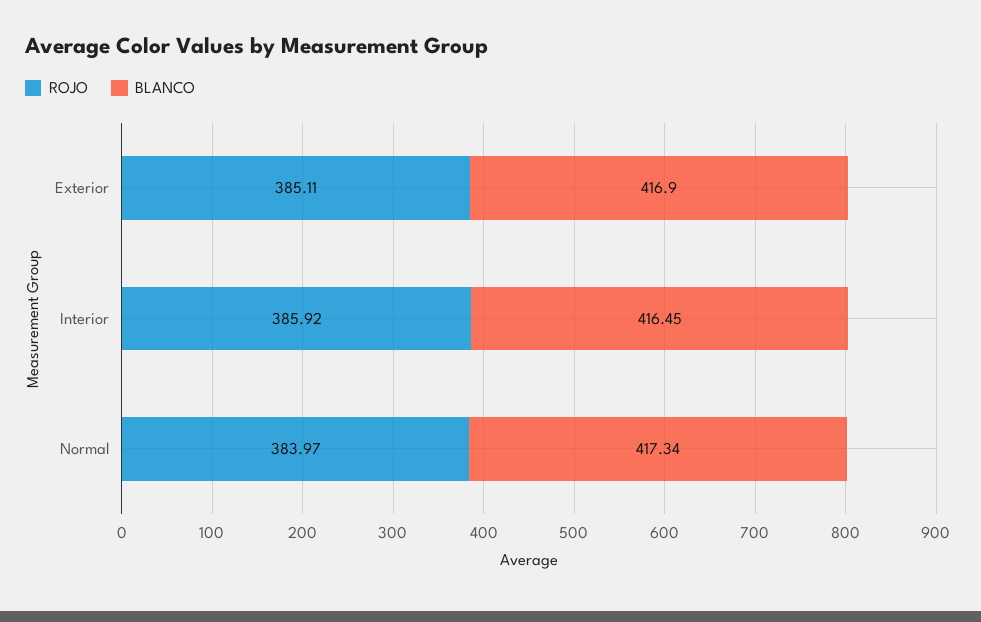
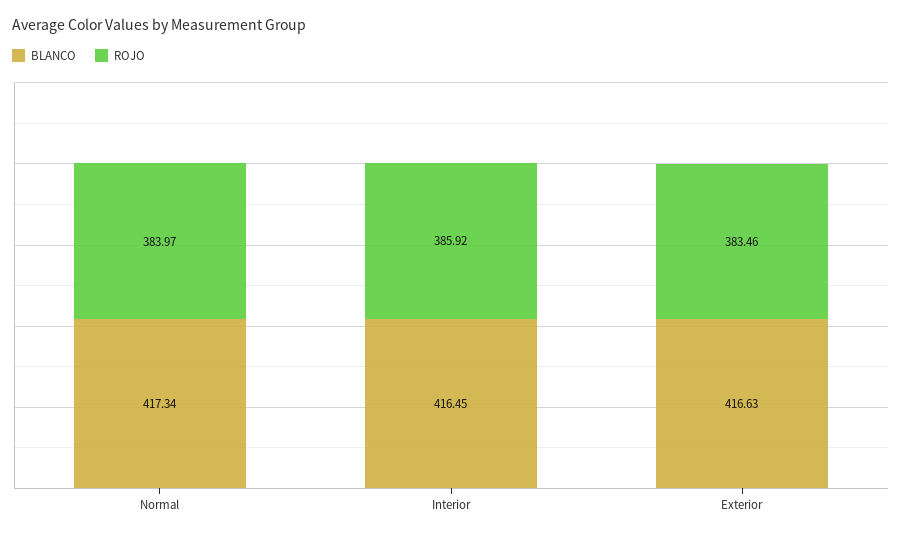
ROJO, Exterior: 385.11 -> 383.46
BLANCO, Exterior: 416.9 -> 416.63

